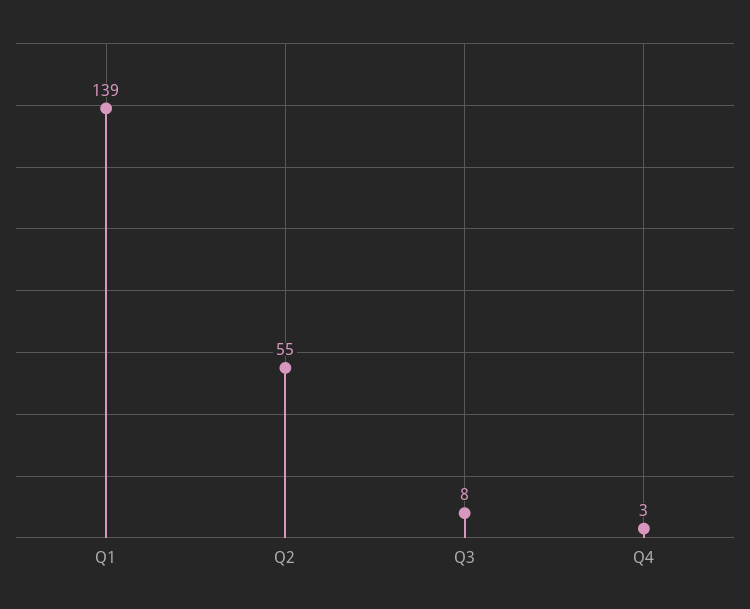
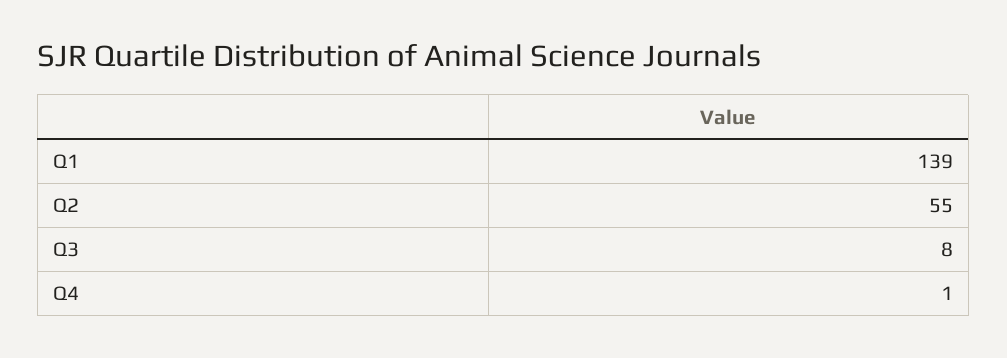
Q4: 3 -> 1

